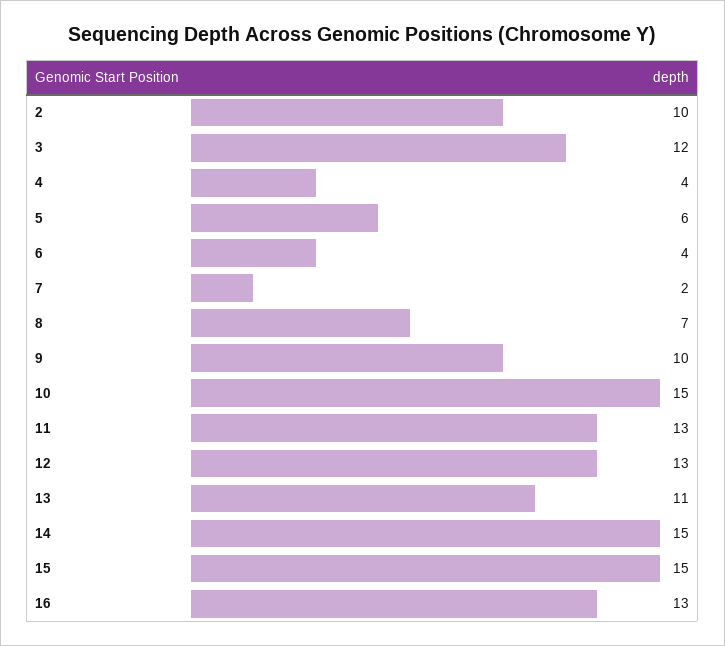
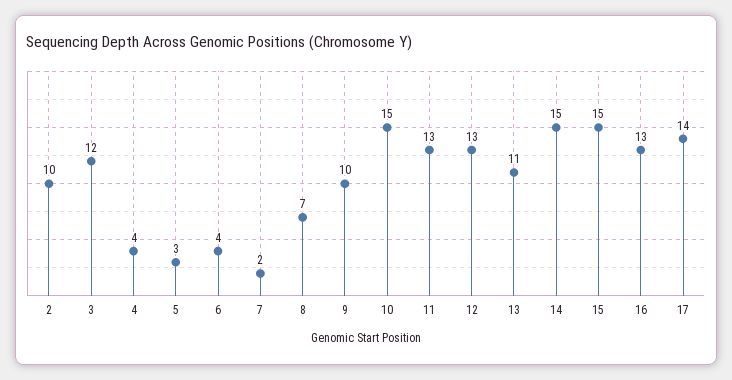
5: 6 -> 3
17: none -> 14

